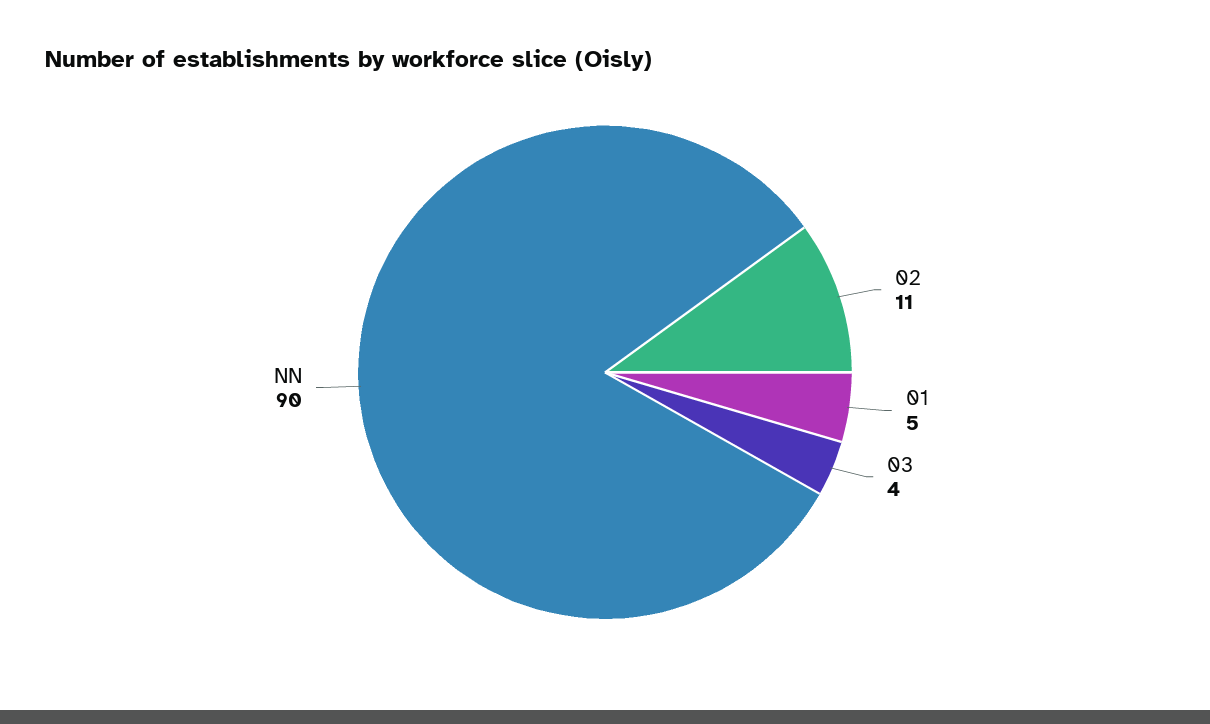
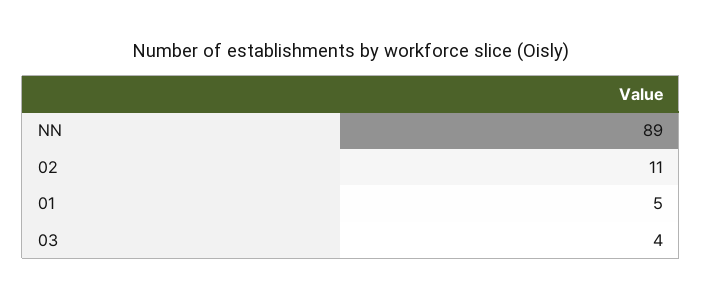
NN: 90 -> 89

